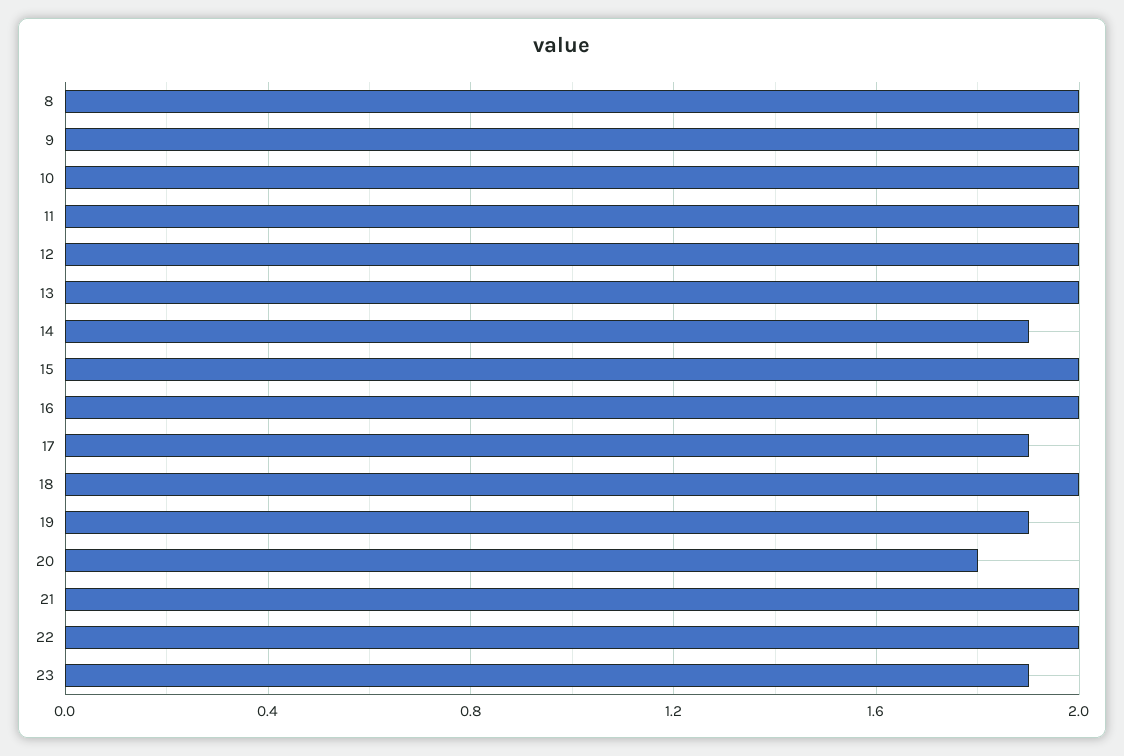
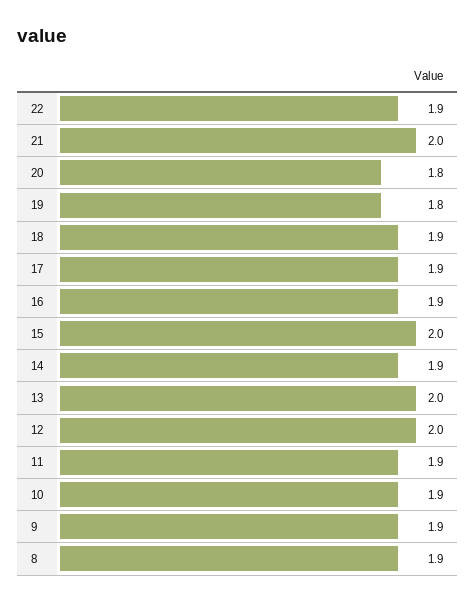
8: 2 -> 1.9
9: 2 -> 1.9
10: 2 -> 1.9
11: 2 -> 1.9
16: 2 -> 1.9
18: 2 -> 1.9
19: 1.9 -> 1.8
22: 2 -> 1.9
23: 1.9 -> none

